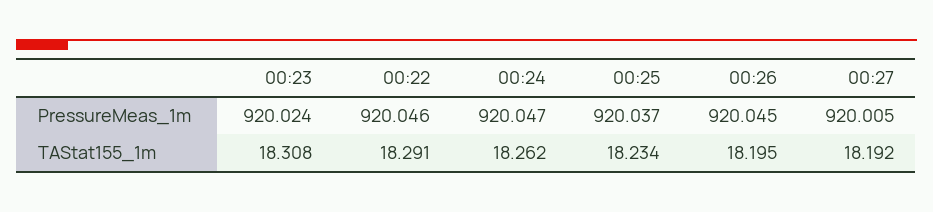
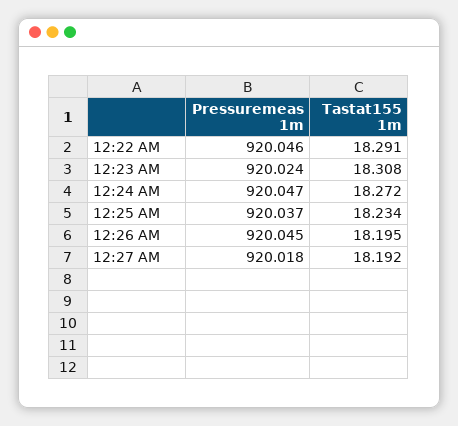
00:27, PressureMeas_1m: 920.005 -> 920.018
00:24, TAStat155_1m: 18.262 -> 18.272

